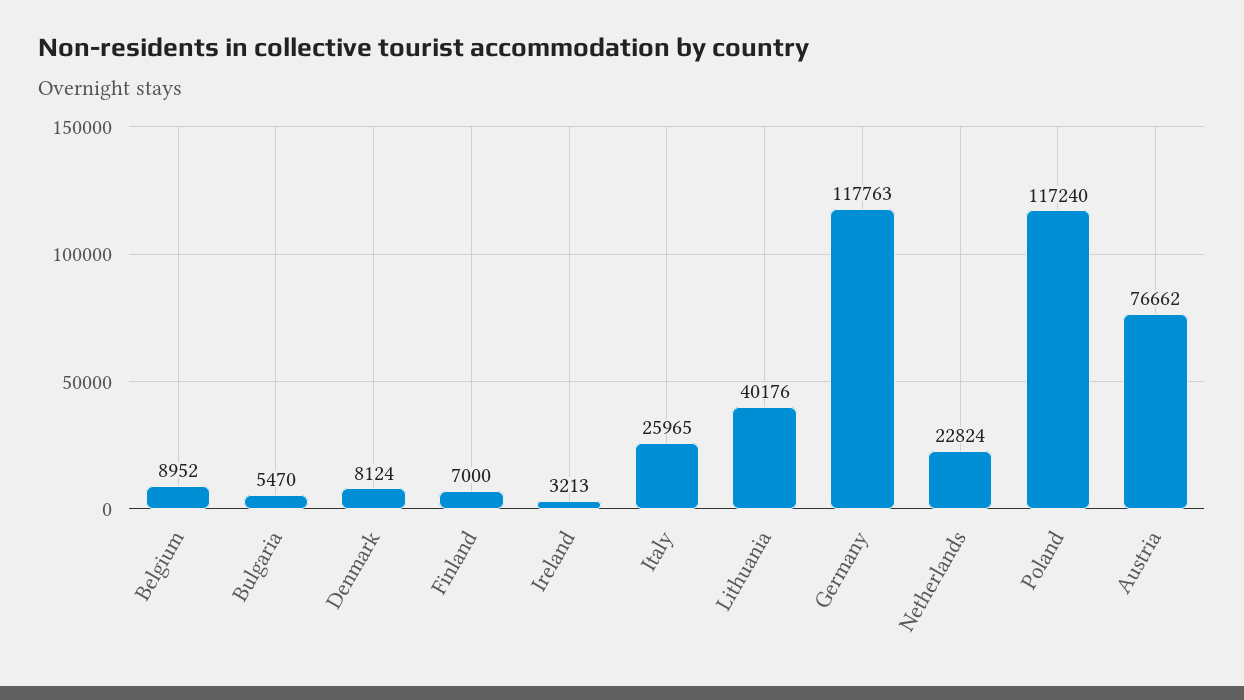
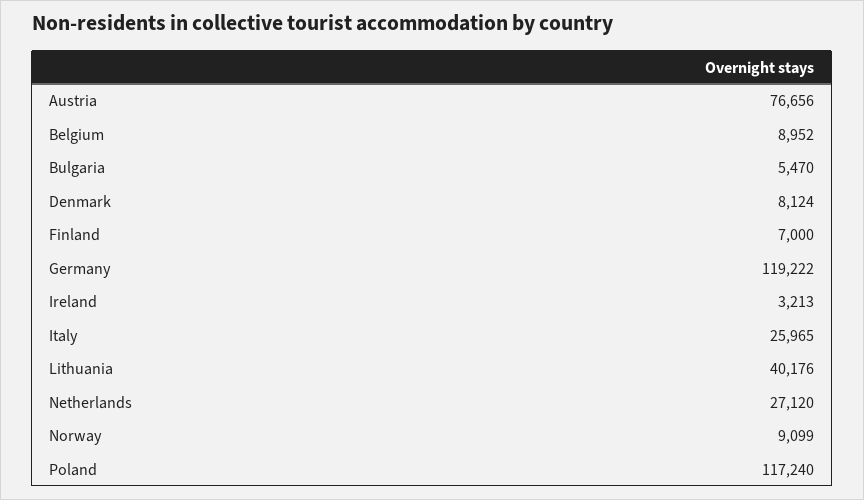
Germany: 117763 -> 119222
Netherlands: 22824 -> 27120
Austria: 76662 -> 76656
Norway: none -> 9099

